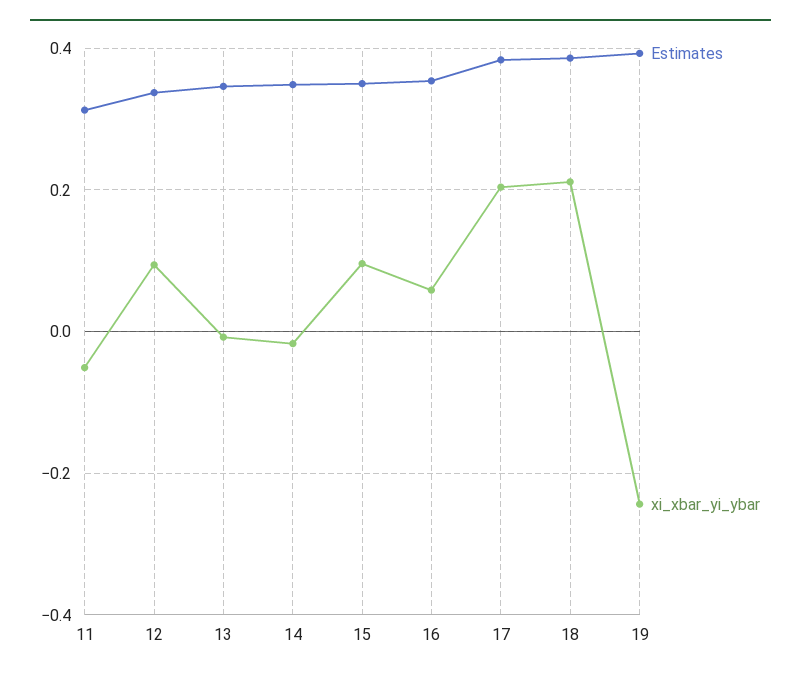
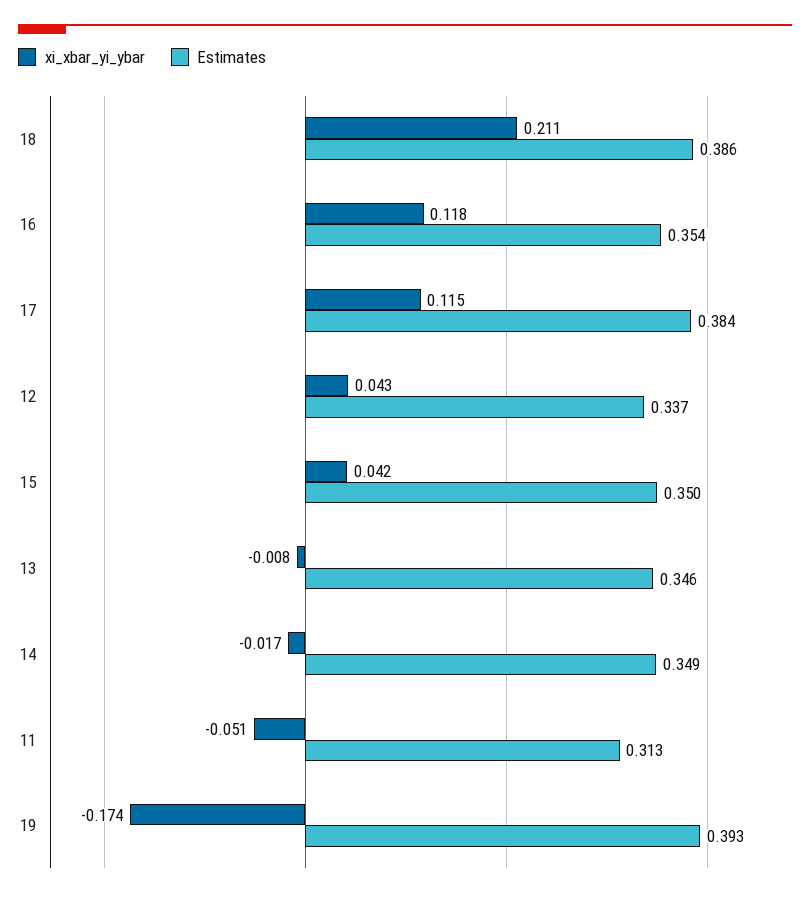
xi_xbar_yi_ybar, 12: 0.1 -> 0.043
xi_xbar_yi_ybar, 15: 0.1 -> 0.042
xi_xbar_yi_ybar, 16: 0.06 -> 0.118
xi_xbar_yi_ybar, 17: 0.2 -> 0.115
xi_xbar_yi_ybar, 19: -0.24 -> -0.174

